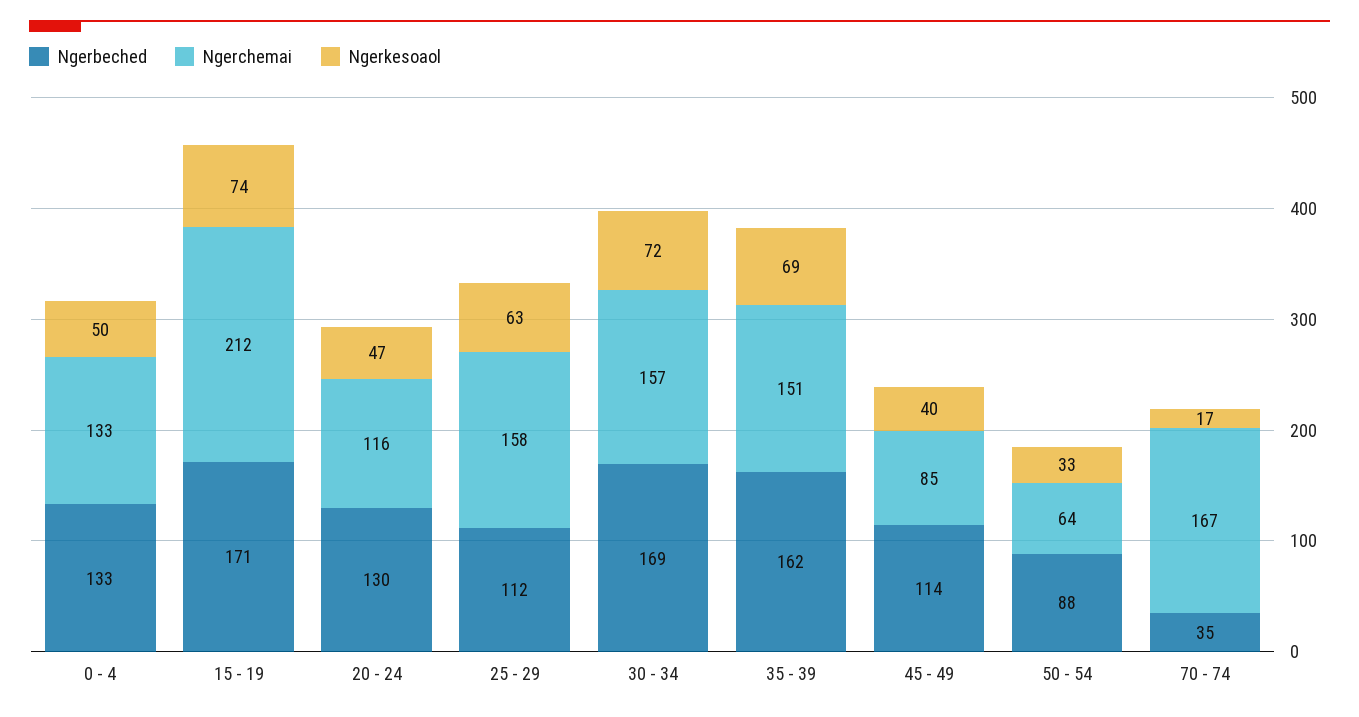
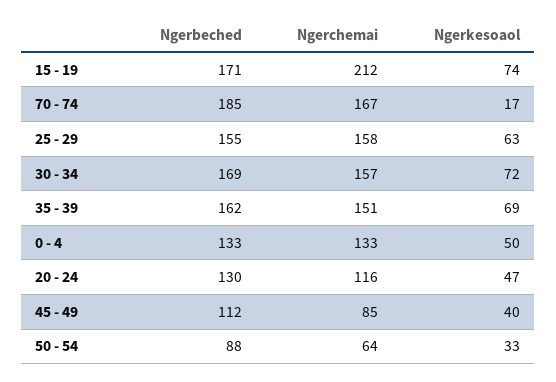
Ngerbeched, 25 - 29: 112 -> 155
Ngerbeched, 45 - 49: 114 -> 112
Ngerbeched, 70 - 74: 35 -> 185

